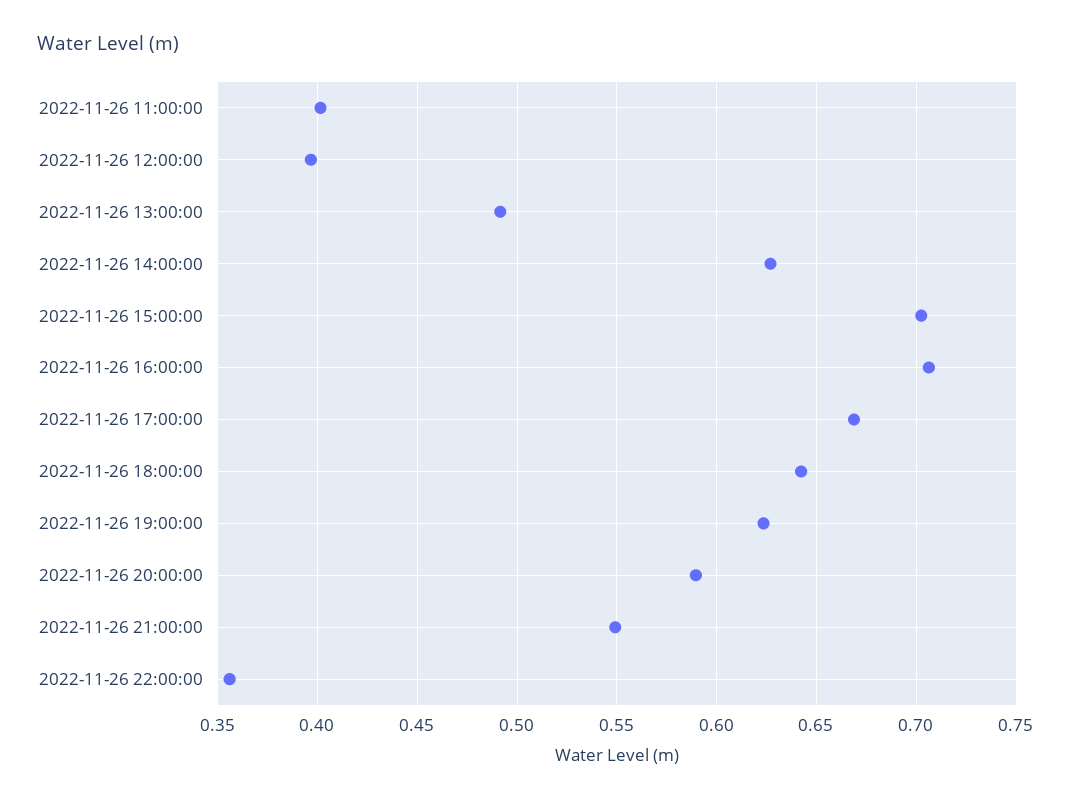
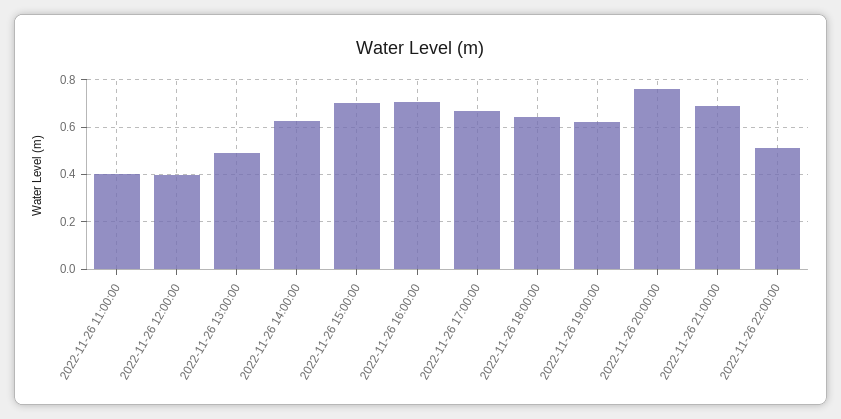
2022-11-26 20:00:00: 0.59 -> 0.75
2022-11-26 21:00:00: 0.55 -> 0.7
2022-11-26 22:00:00: 0.355 -> 0.5

